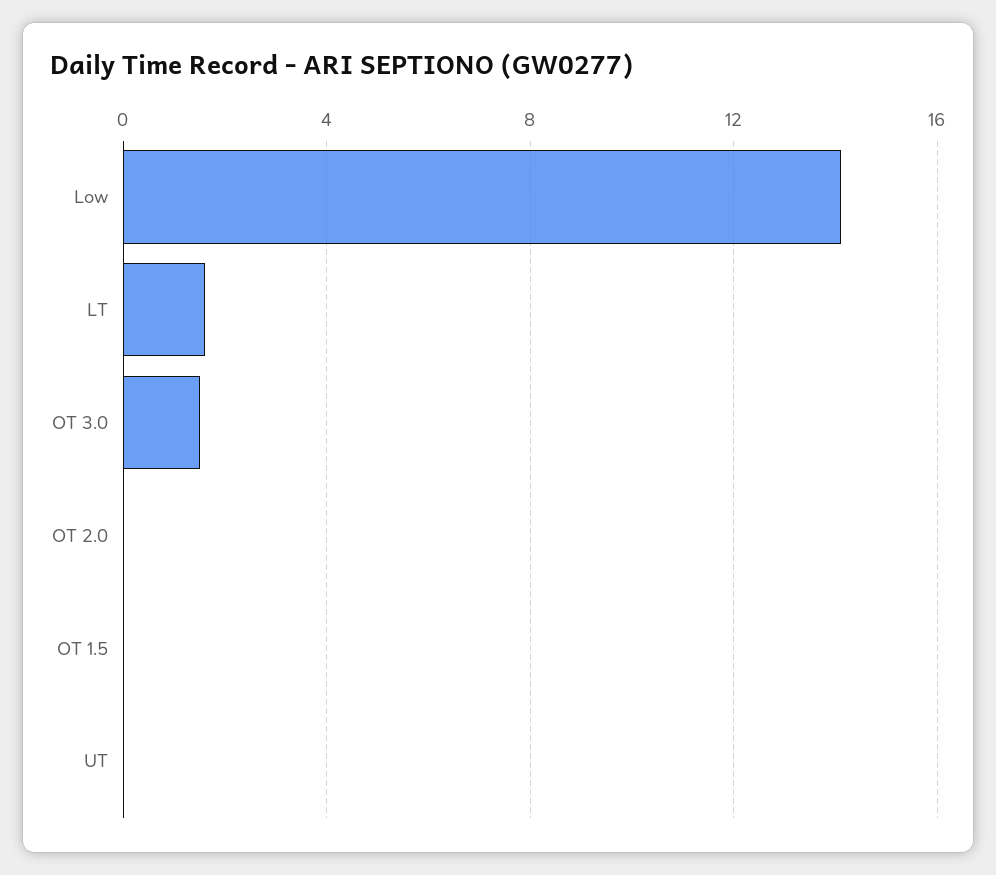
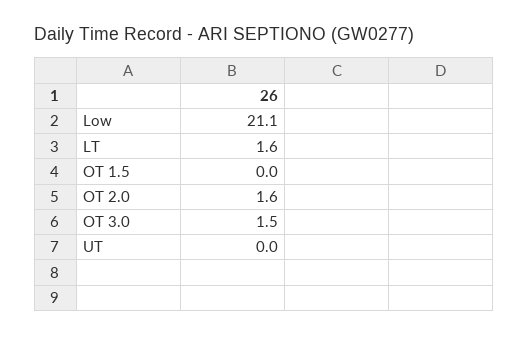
Low: 14 -> 21.1
OT 2.0: 0 -> 1.6

